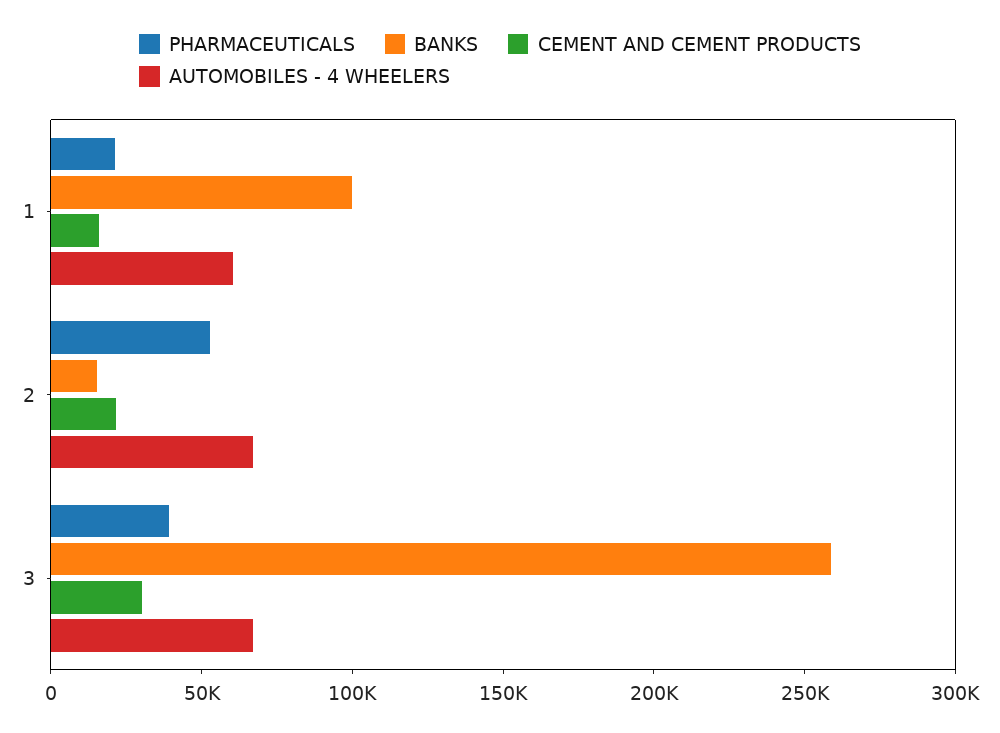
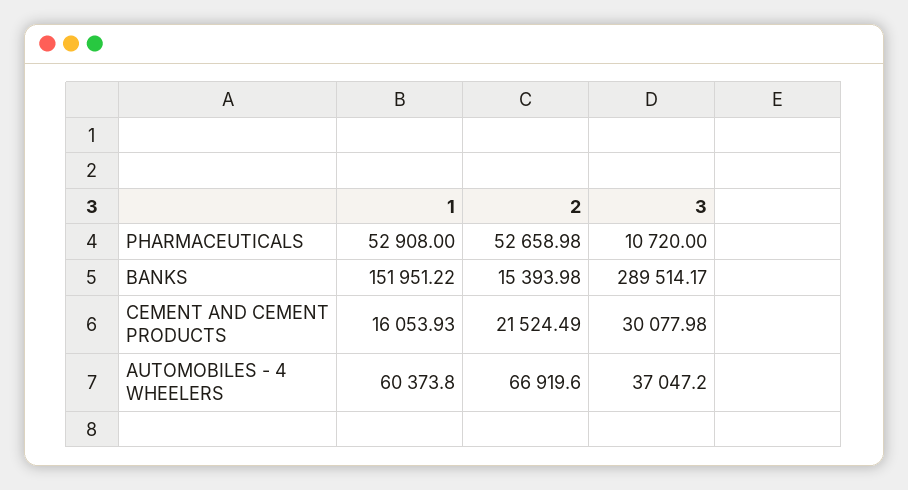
PHARMACEUTICALS, 1: 20000 -> 52908
BANKS, 1: 100000 -> 151951.22
PHARMACEUTICALS, 3: 40000 -> 10720
BANKS, 3: 260000 -> 289514.17
AUTOMOBILES - 4 WHEELERS, 3: 70000 -> 37047.2

